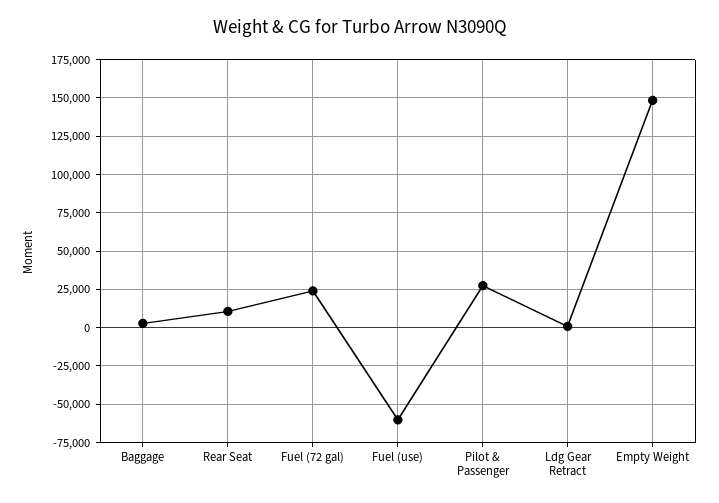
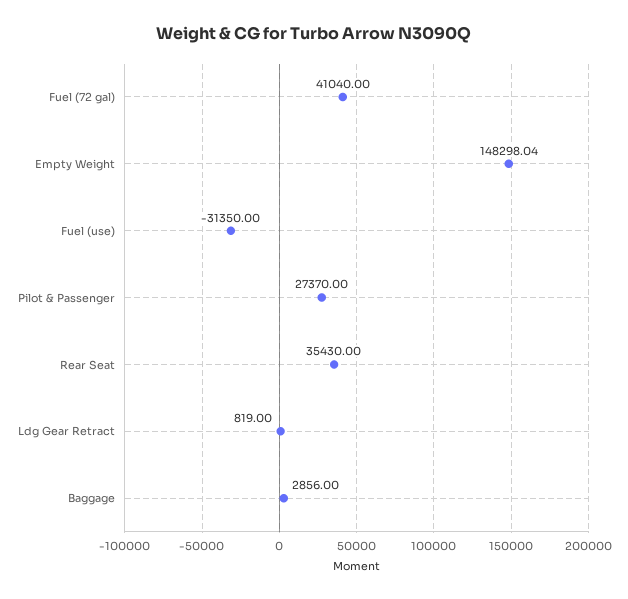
Rear Seat: 10000 -> 35430
Fuel (72 gal): 25000 -> 41040
Fuel (use): -60000 -> -31350

